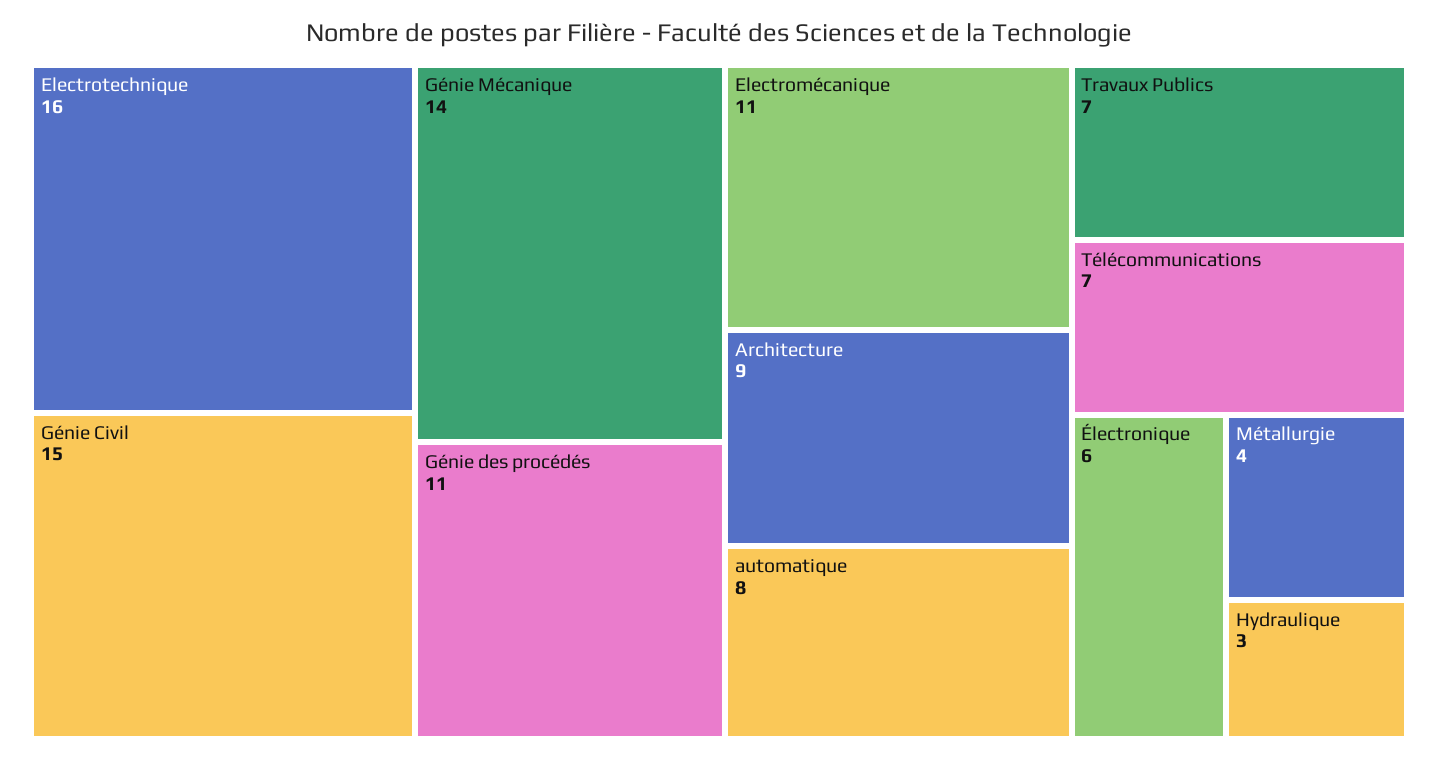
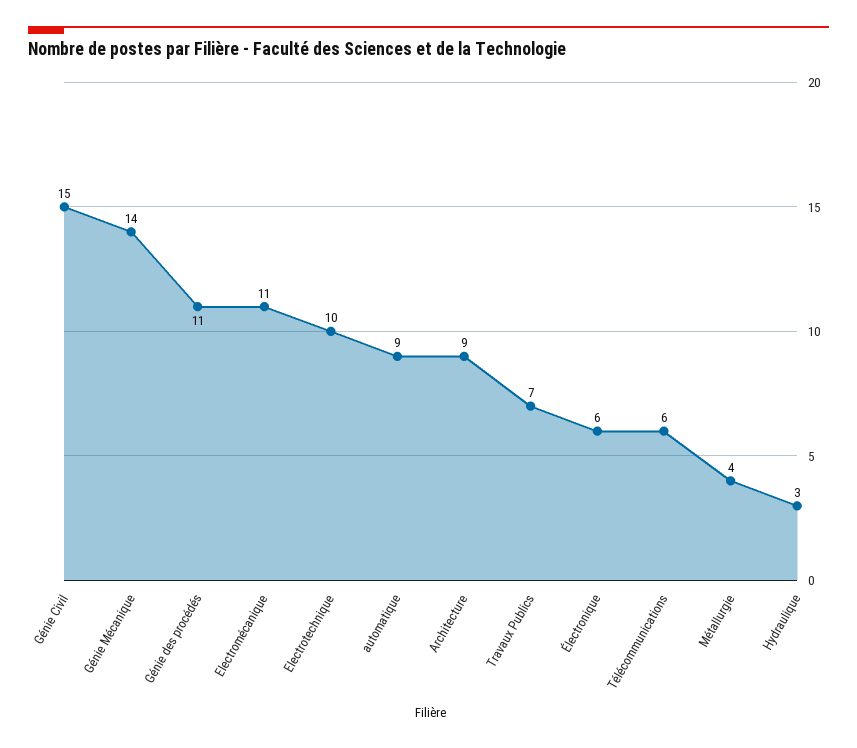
Electrotechnique: 16 -> 10
automatique: 8 -> 9
Télécommunications: 7 -> 6

